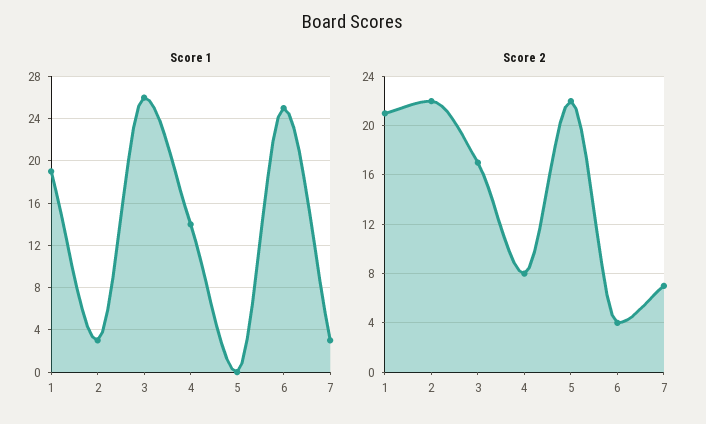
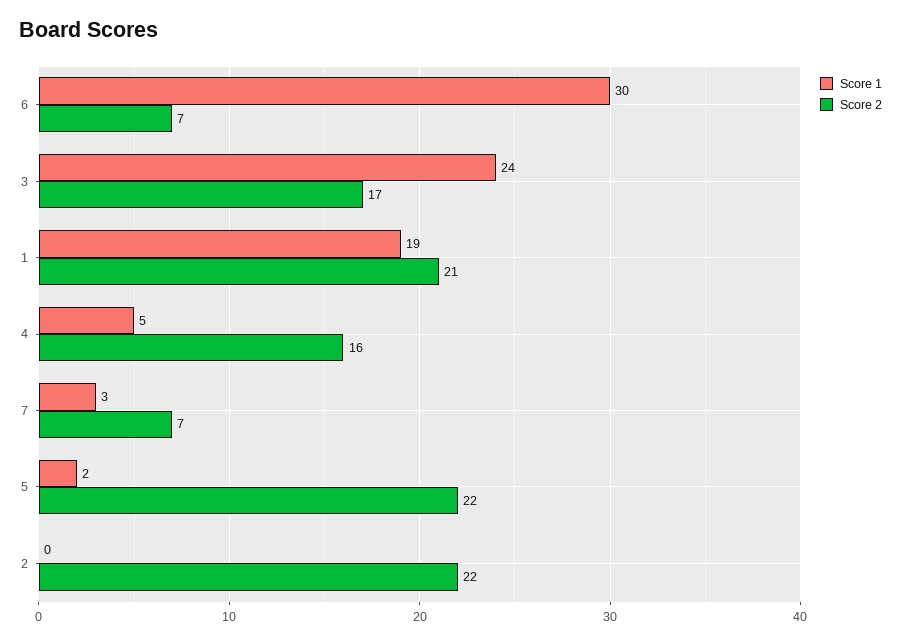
Score 1, 2: 3 -> 0
Score 1, 3: 26 -> 24
Score 1, 4: 14 -> 5
Score 1, 5: 0 -> 2
Score 1, 6: 25 -> 30
Score 2, 4: 8 -> 16
Score 2, 6: 4 -> 7

